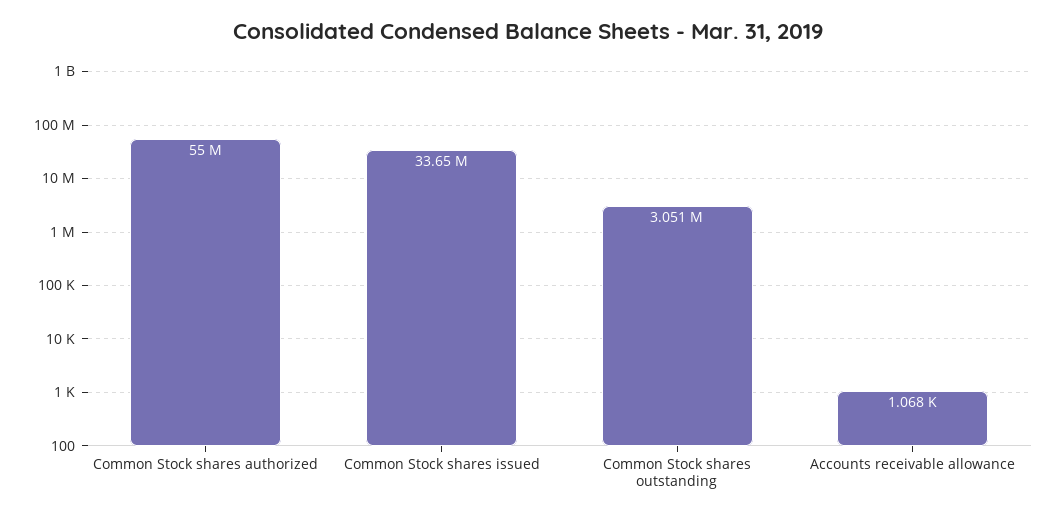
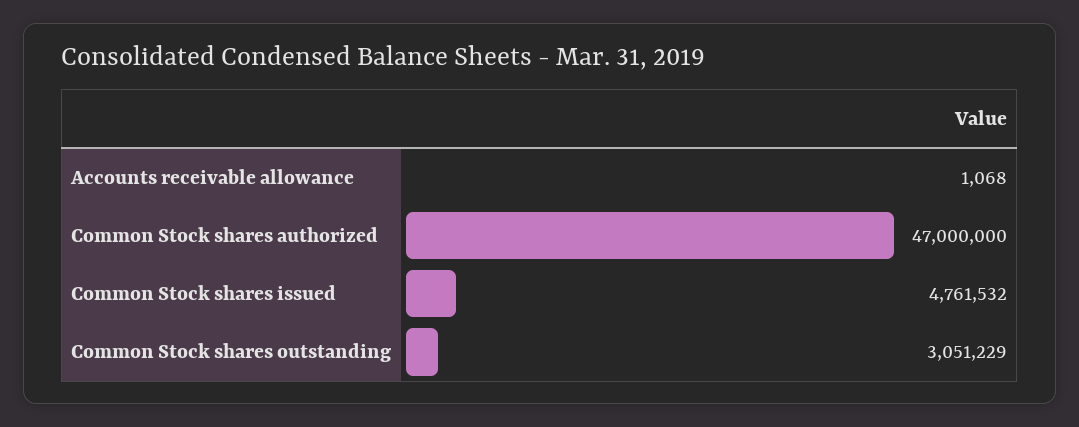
Common Stock shares authorized: 55000000 -> 47000000
Common Stock shares issued: 33650000 -> 4761532

